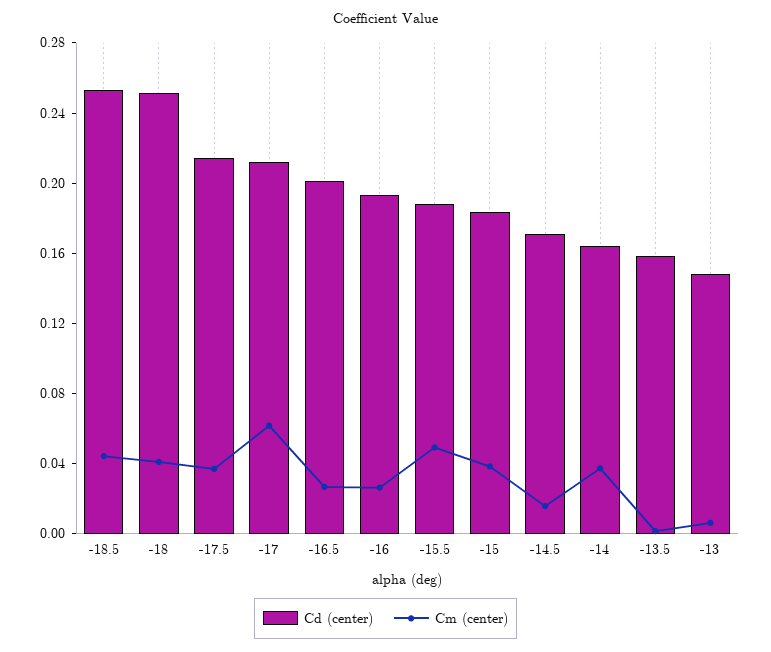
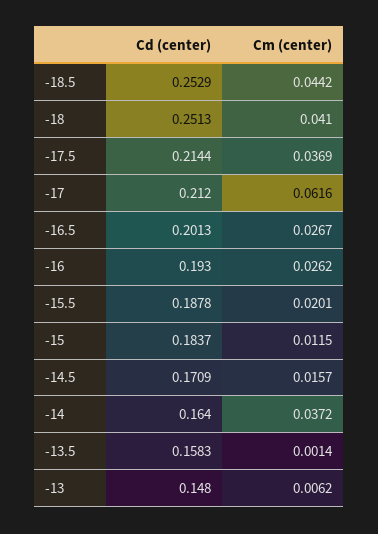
Cm (center), -15.5: 0.05 -> 0.0201
Cm (center), -15: 0.04 -> 0.0115

